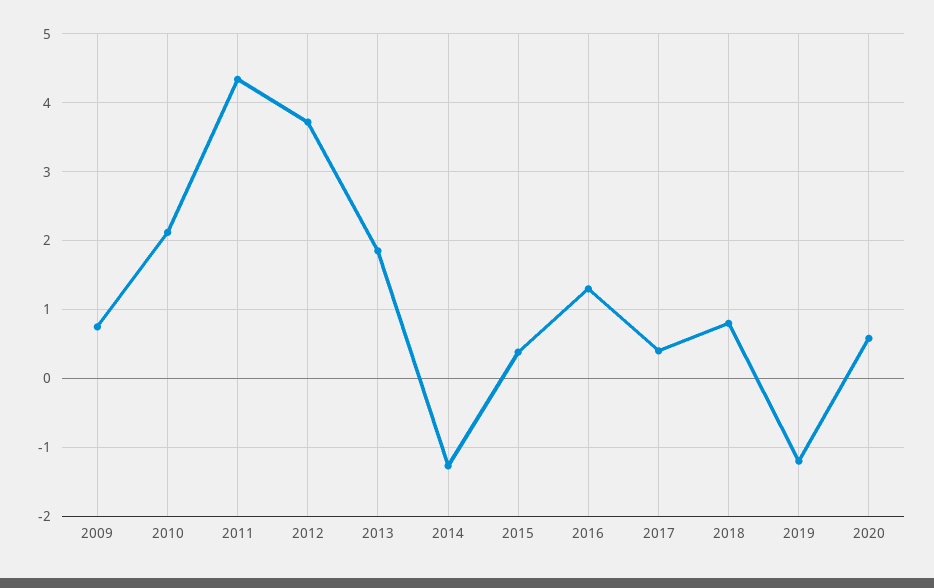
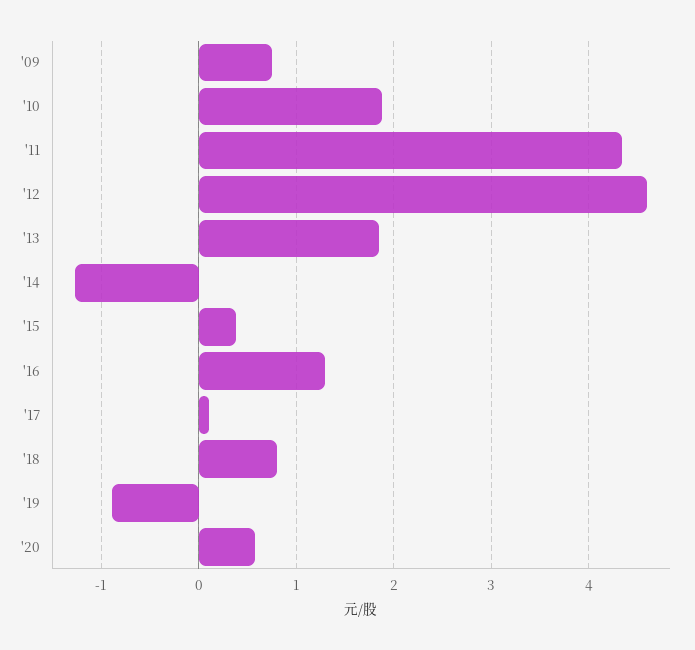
2010: 2.1 -> 1.9
2012: 3.7 -> 4.6
2017: 0.4 -> 0.1
2019: -1.2 -> -0.9

